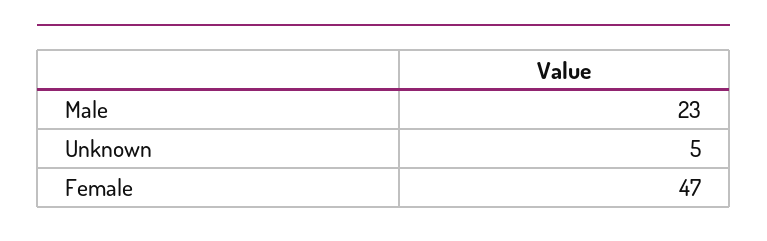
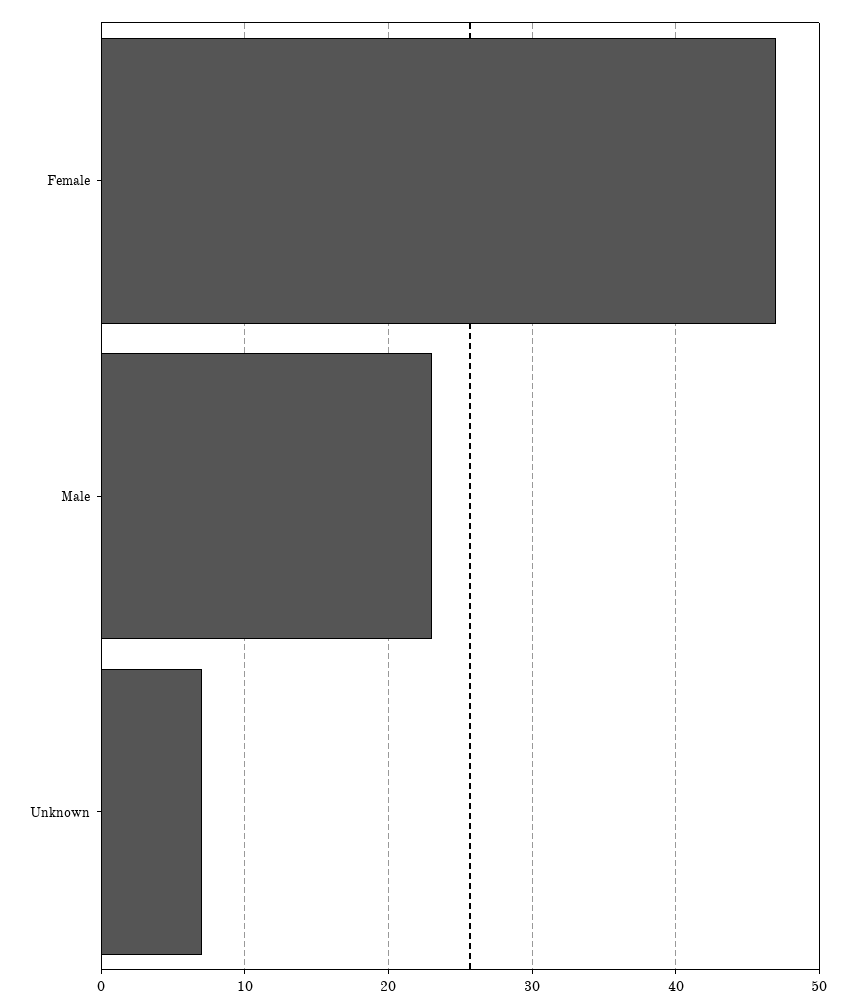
Unknown: 5 -> 7

